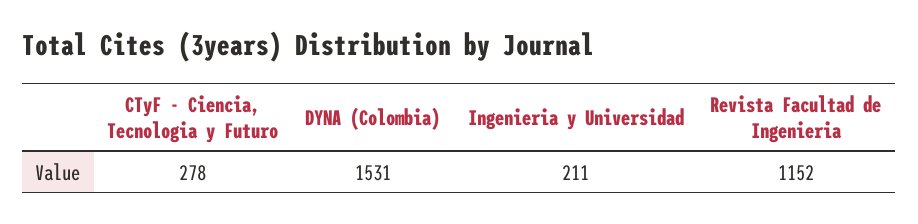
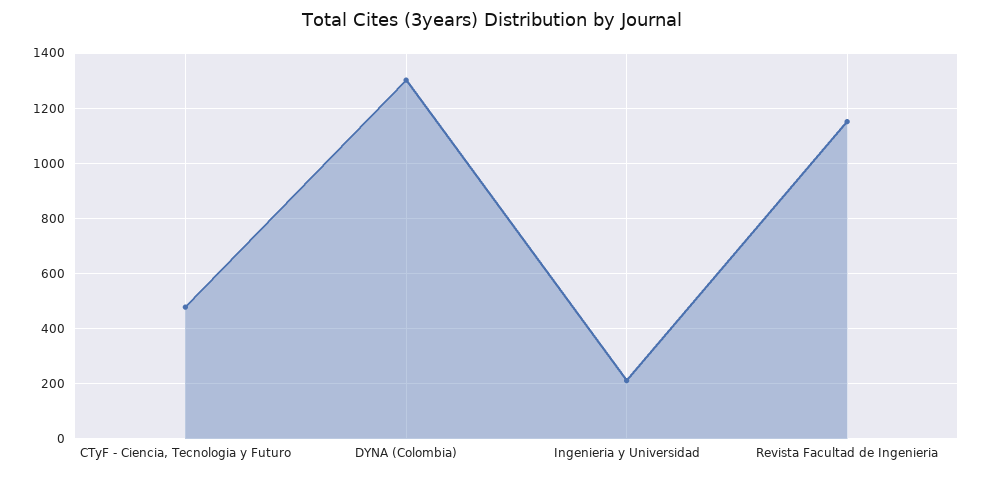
CTyF - Ciencia, Tecnologia y Futuro: 278 -> 475
DYNA (Colombia): 1531 -> 1300

